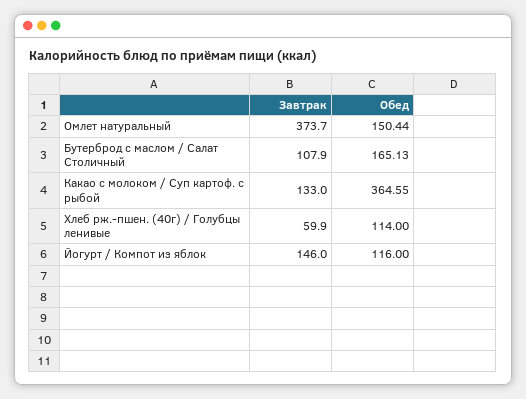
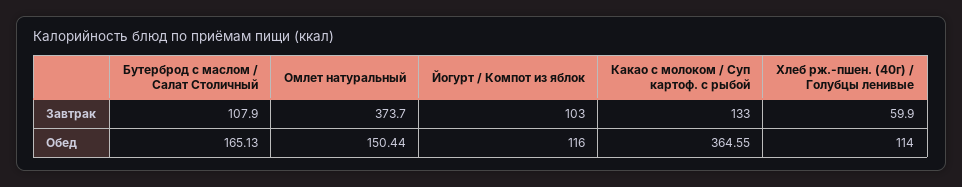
Завтрак, Йогурт / Компот из яблок: 146 -> 103

